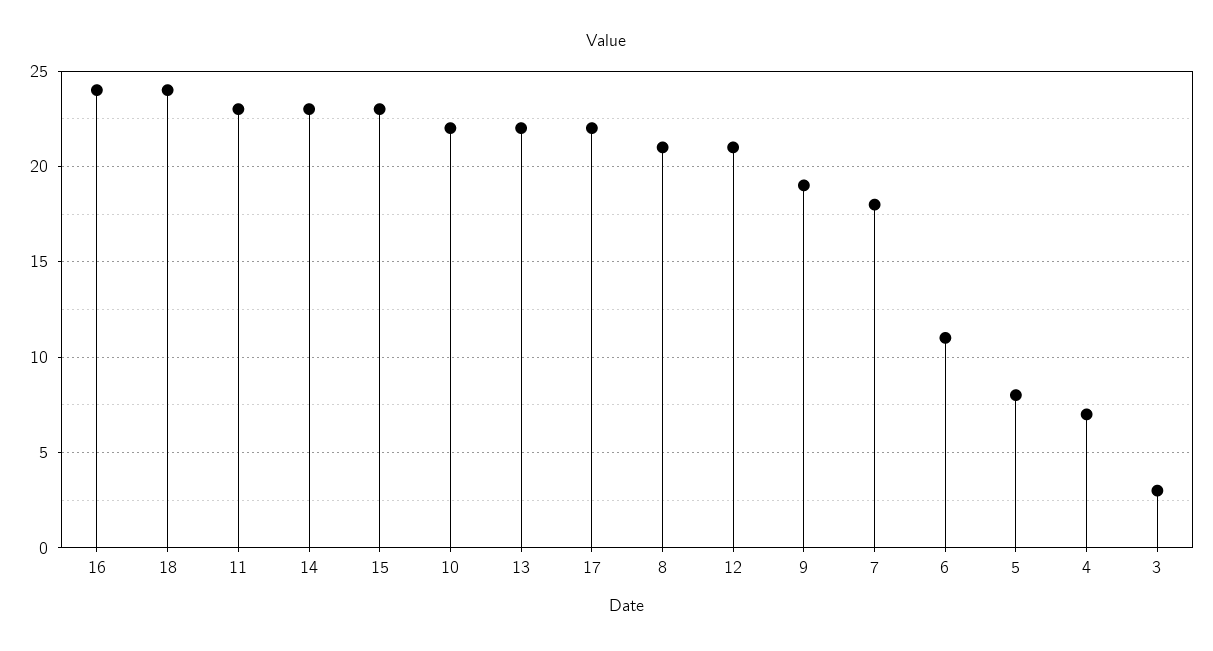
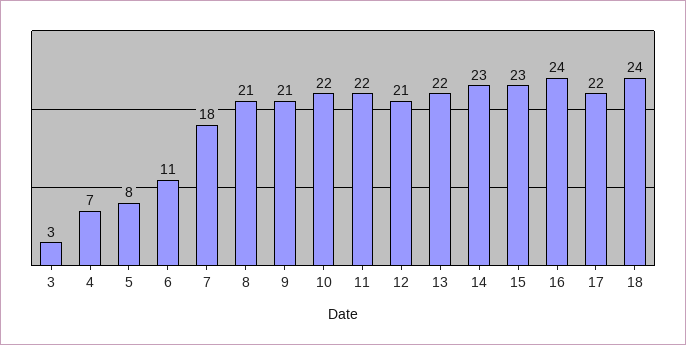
11: 23 -> 22
9: 19 -> 21

